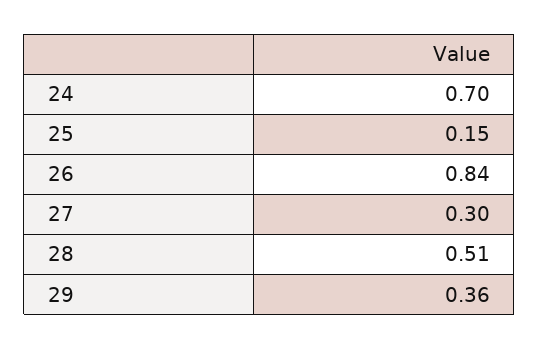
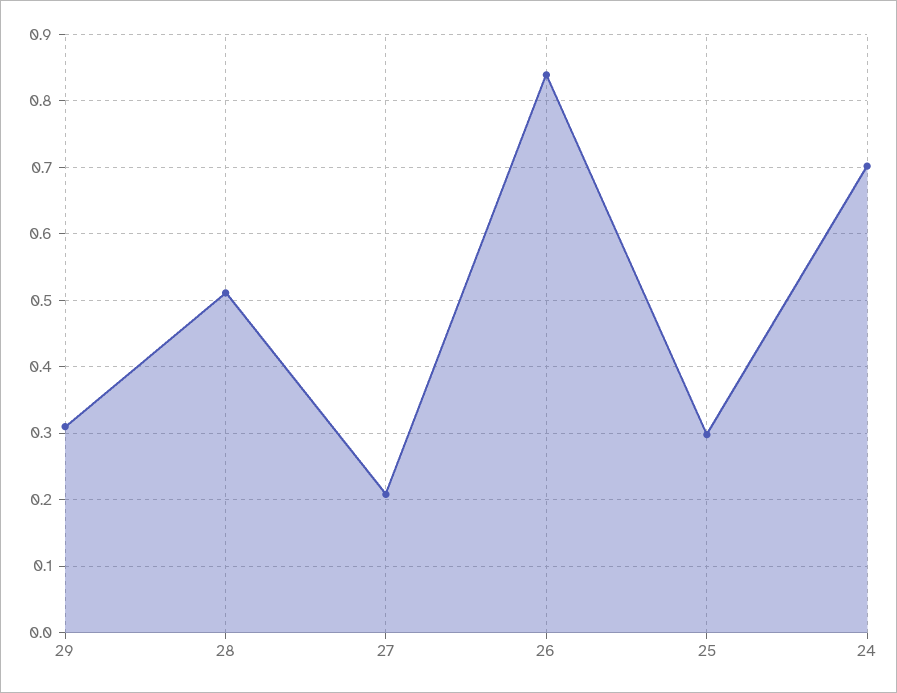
25: 0.15 -> 0.3
27: 0.3 -> 0.21
29: 0.36 -> 0.31

